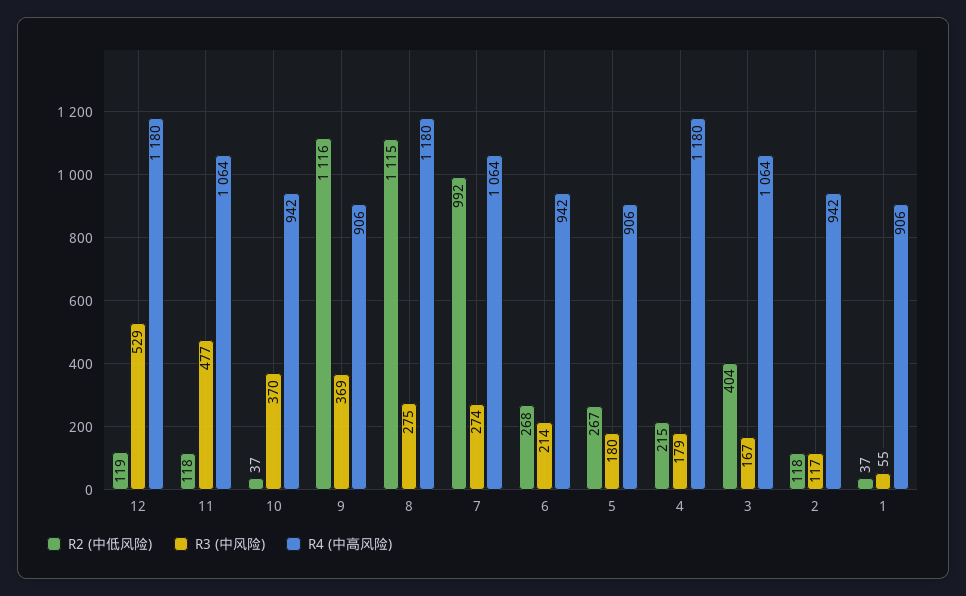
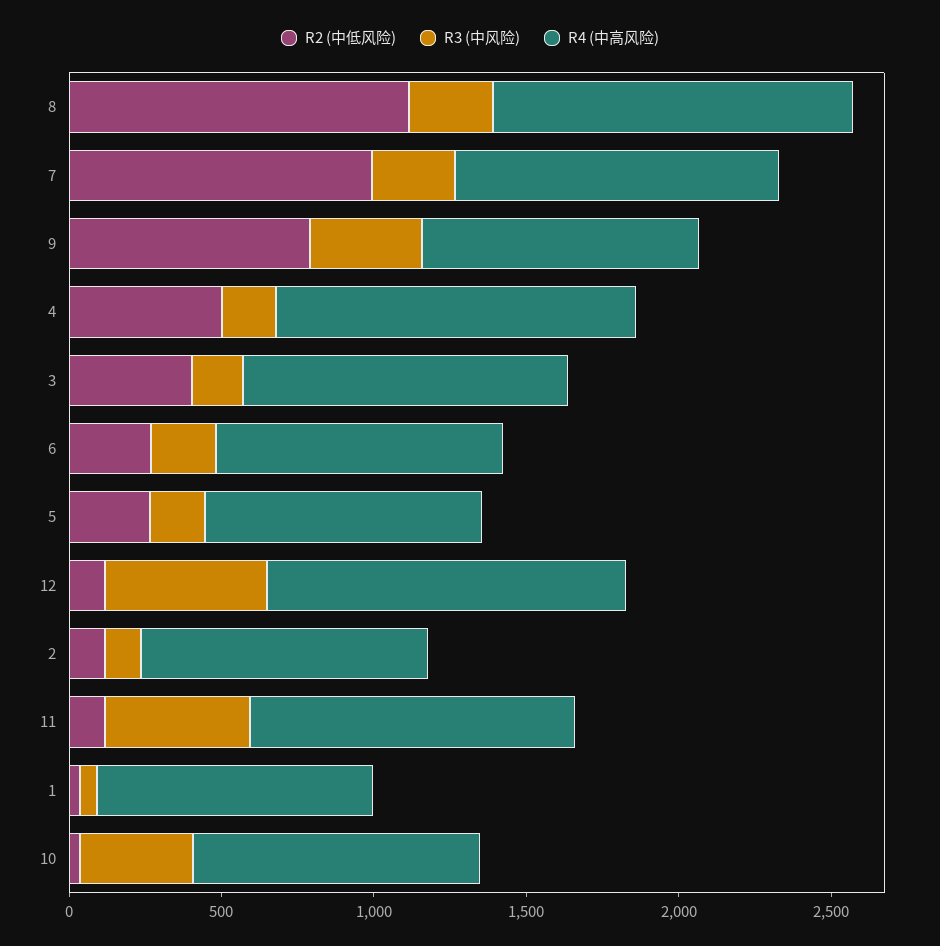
R2 (中低风险), 9: 1116 -> 800
R2 (中低风险), 4: 215 -> 500

